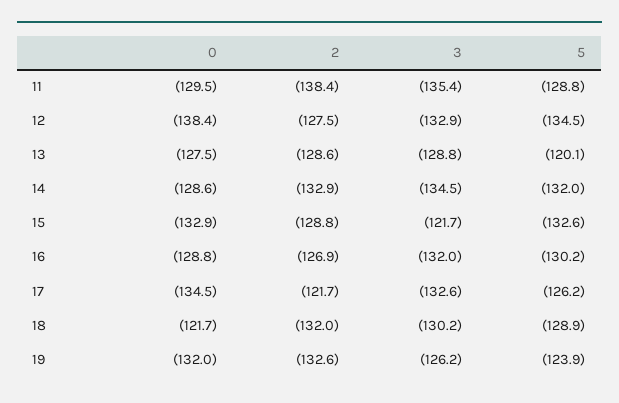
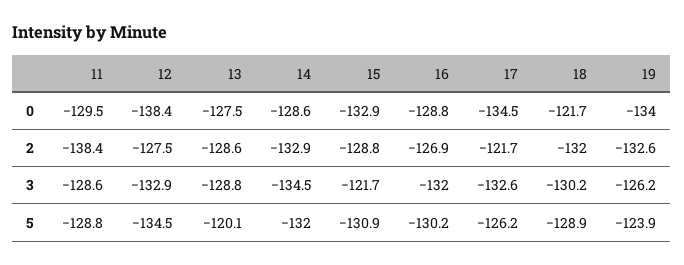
3, 11: -135.4 -> -128.6
5, 15: -132.6 -> -130.9
0, 19: -132 -> -134

